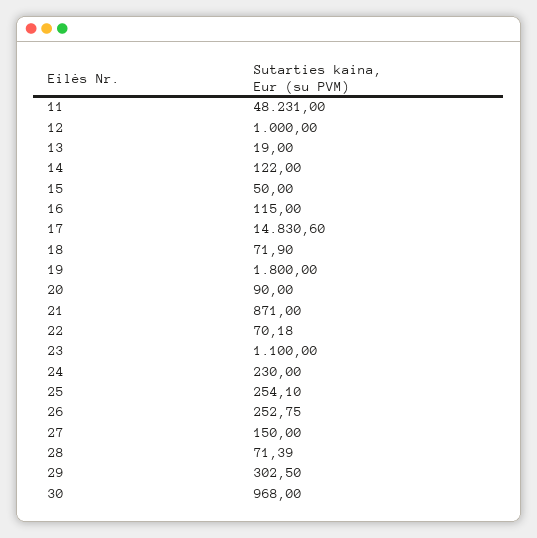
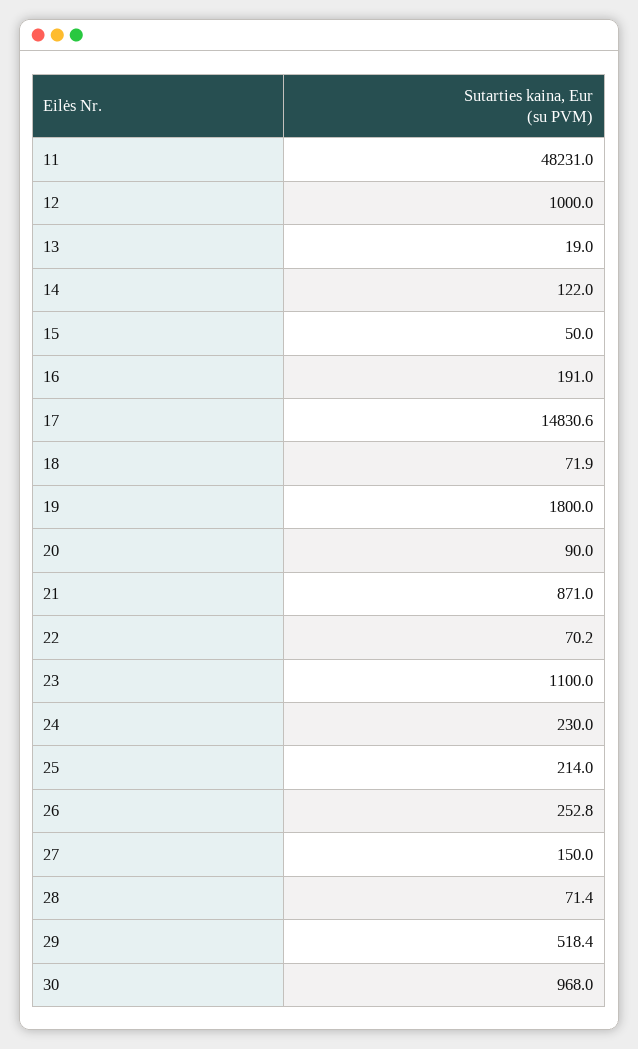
16: 115 -> 191
25: 254.1 -> 214
29: 302.5 -> 518.4

